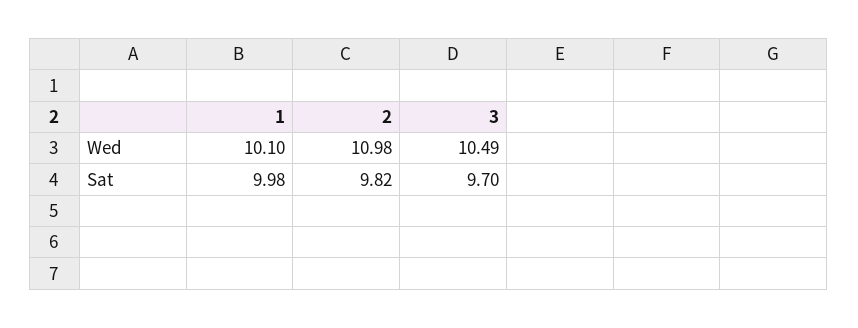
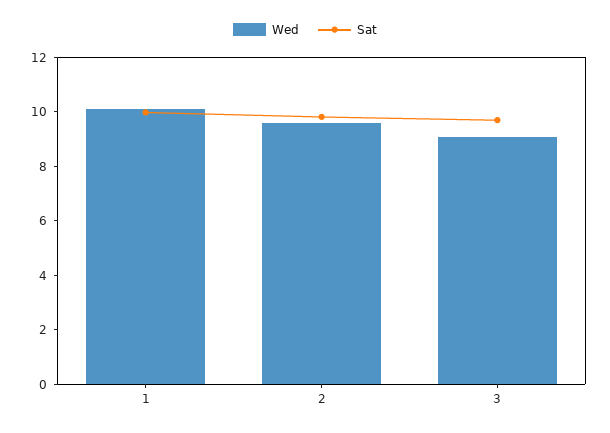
Wed, 2: 10.98 -> 9.5
Wed, 3: 10.49 -> 9

